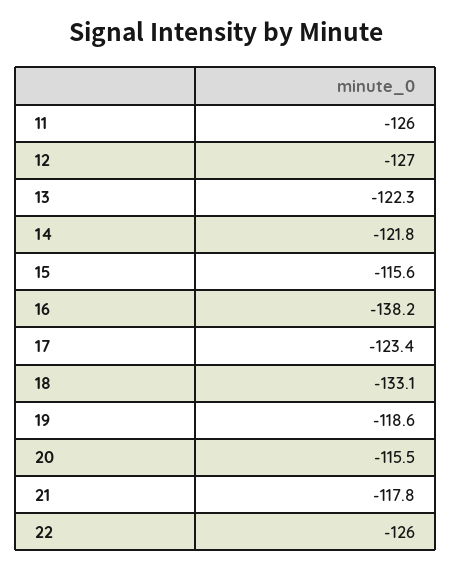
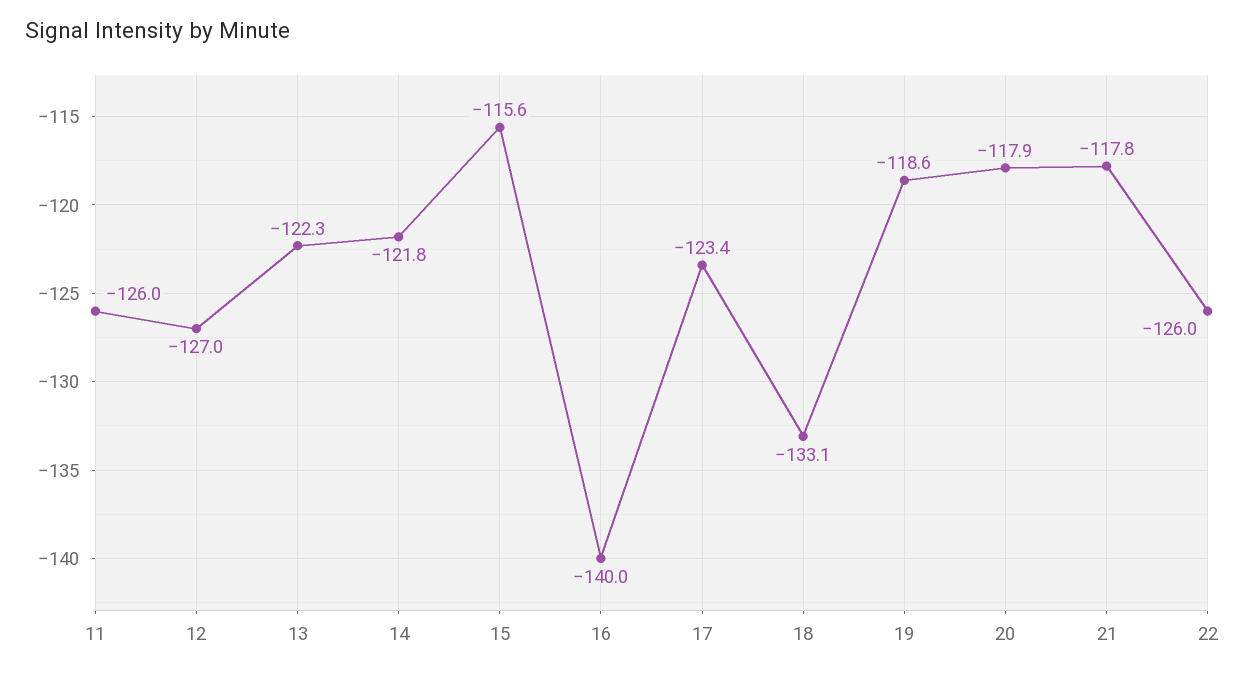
16: -138.2 -> -140
20: -115.5 -> -117.9

